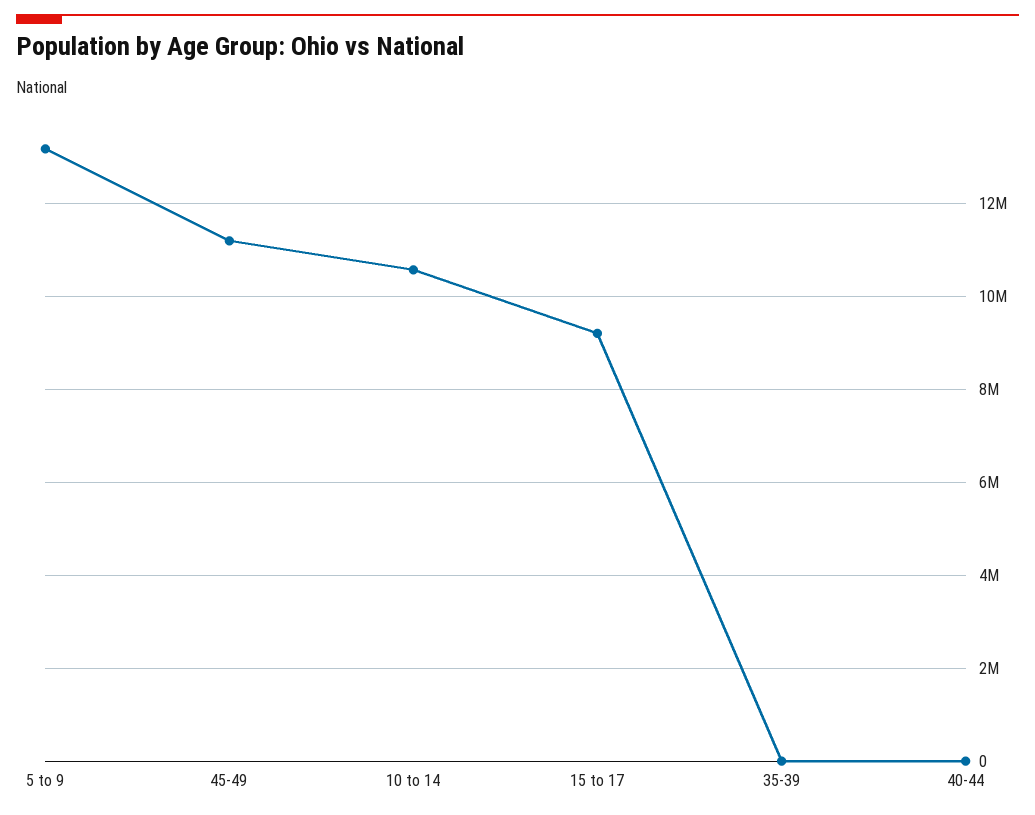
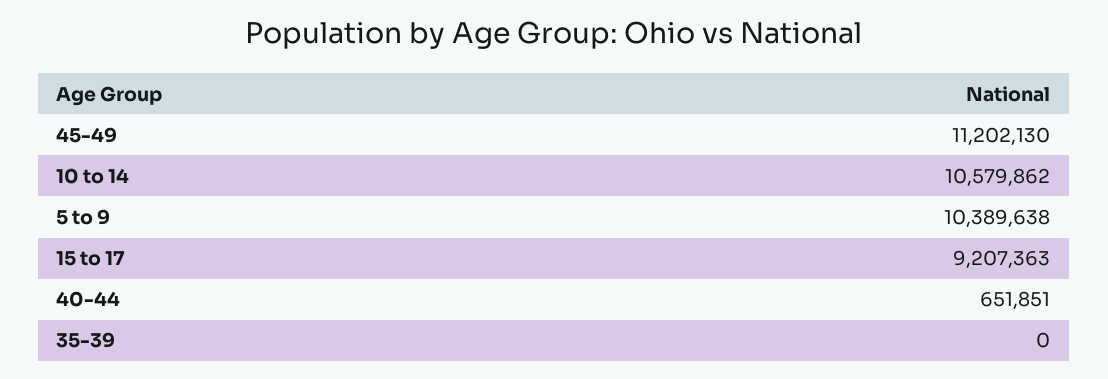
5 to 9: 13200000 -> 10389638
40-44: 0 -> 651851

